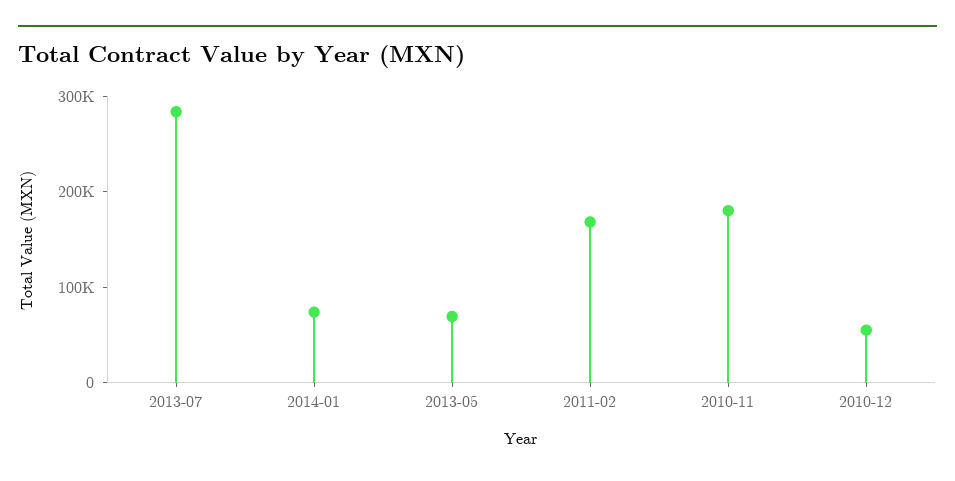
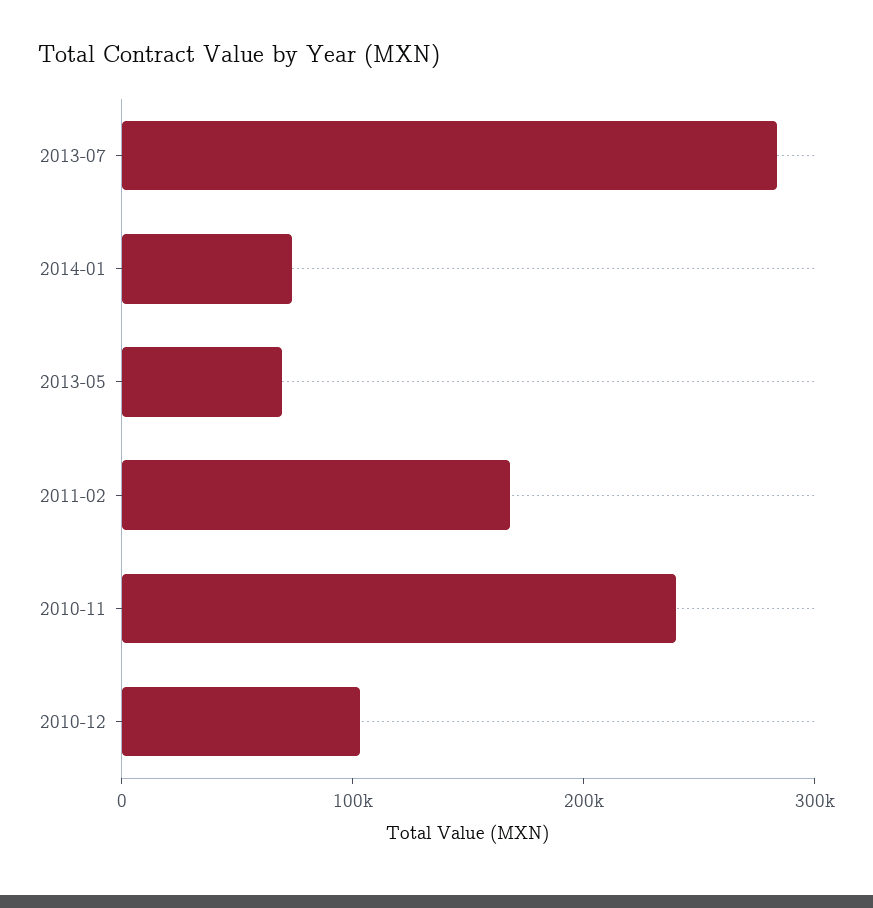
2010-11: 180000 -> 240000
2010-12: 60000 -> 100000

